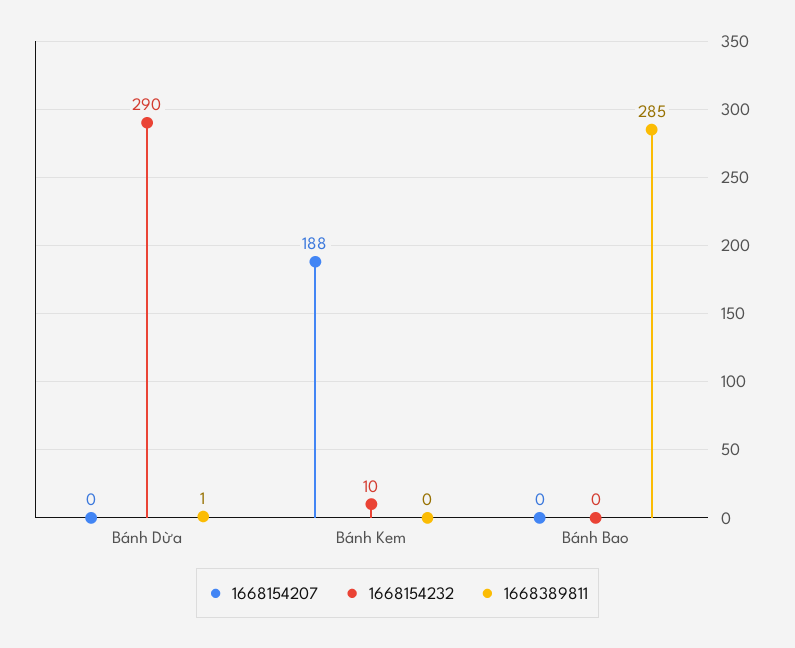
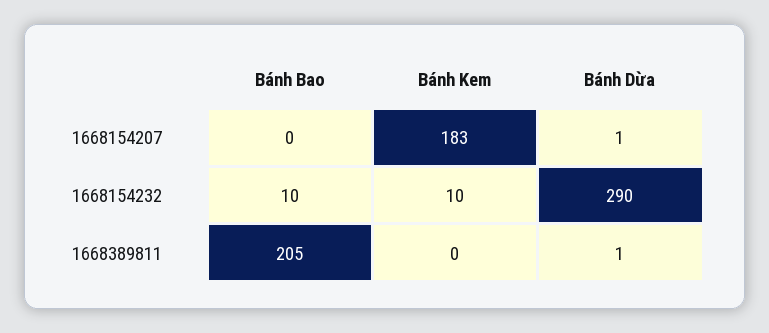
1668154207, Bánh Dừa: 0 -> 1
1668154207, Bánh Kem: 188 -> 183
1668154232, Bánh Bao: 0 -> 10
1668389811, Bánh Bao: 285 -> 205

